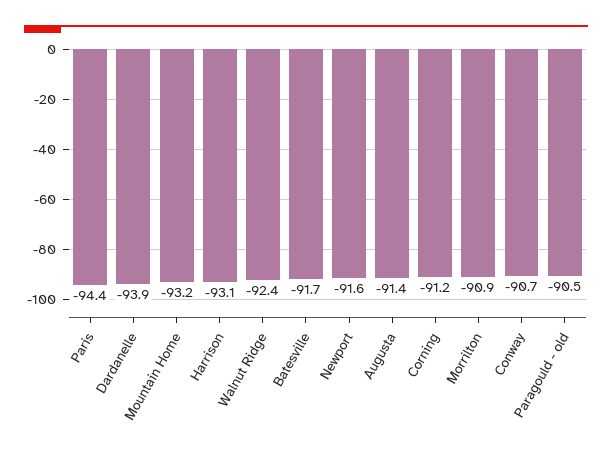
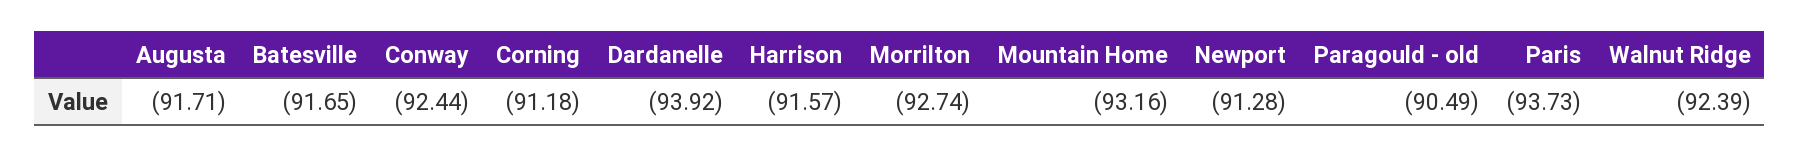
Paris: -94.4 -> -93.73
Harrison: -93.1 -> -91.57
Newport: -91.6 -> -91.28
Augusta: -91.4 -> -91.71
Morrilton: -90.9 -> -92.74
Conway: -90.7 -> -92.44

